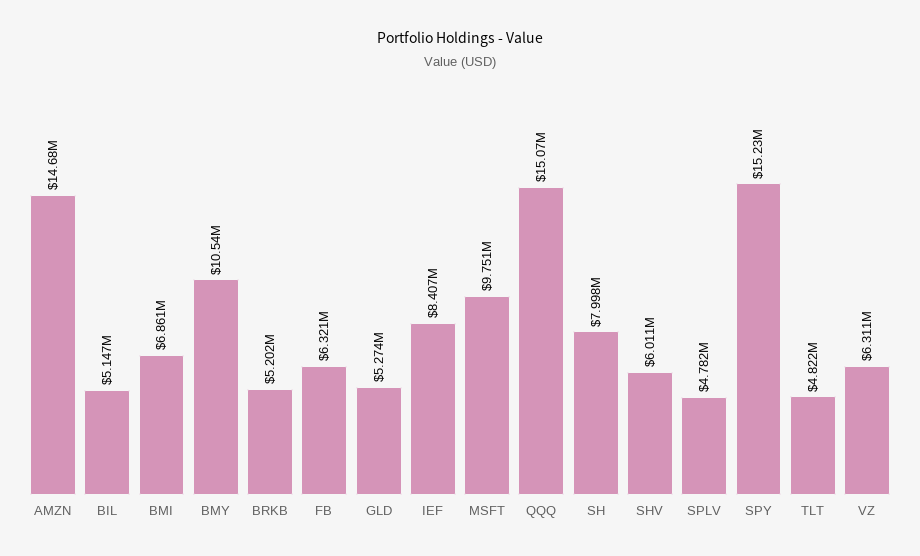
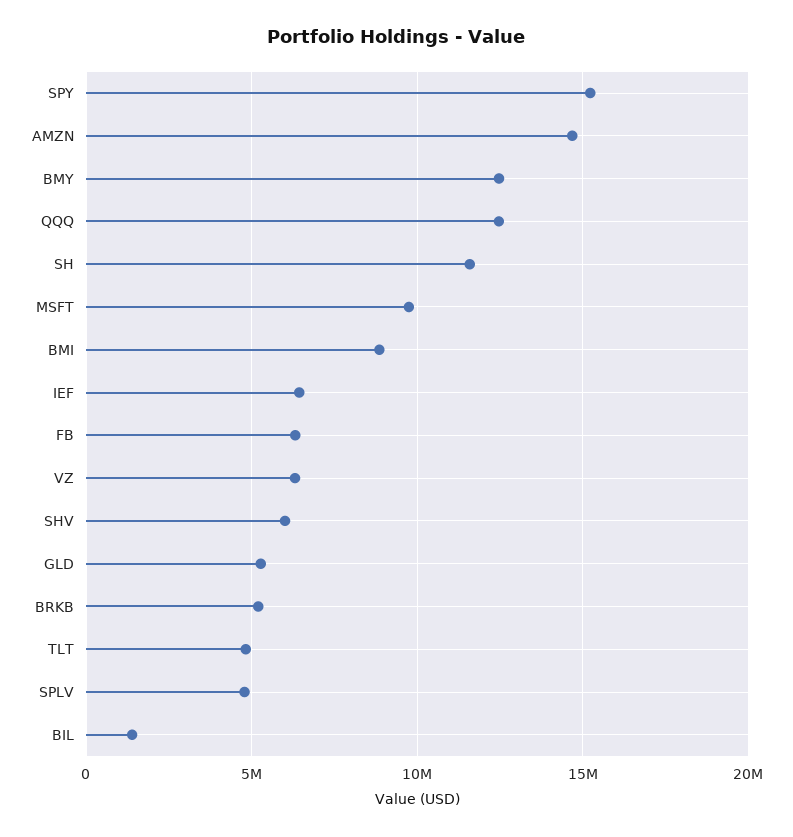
BIL: 5147000 -> 1500000
BMI: 6861000 -> 9000000
BMY: 10540000 -> 12500000
IEF: 8407000 -> 6500000
QQQ: 15070000 -> 12500000
SH: 7998000 -> 11500000

